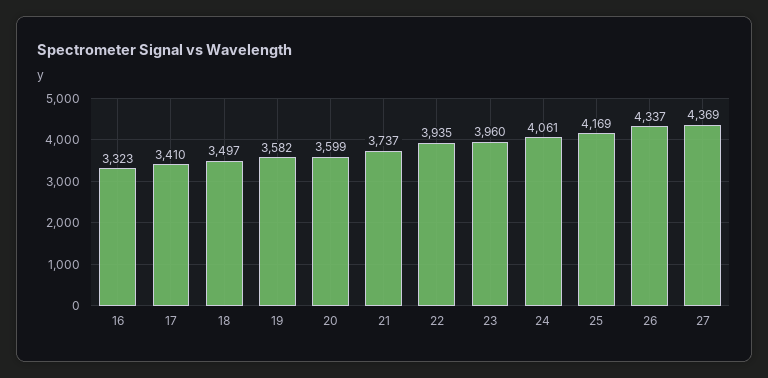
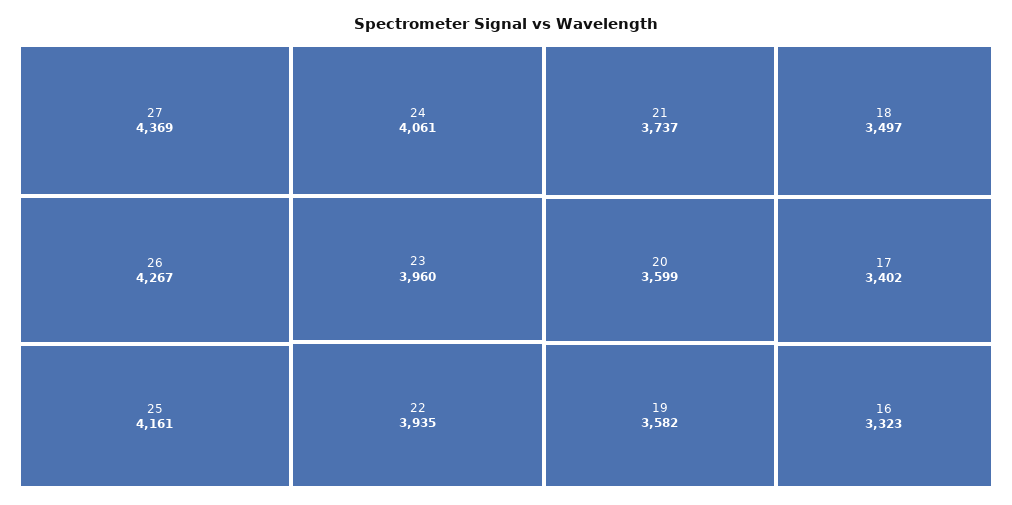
17: 3410 -> 3402
25: 4169 -> 4161
26: 4337 -> 4267

